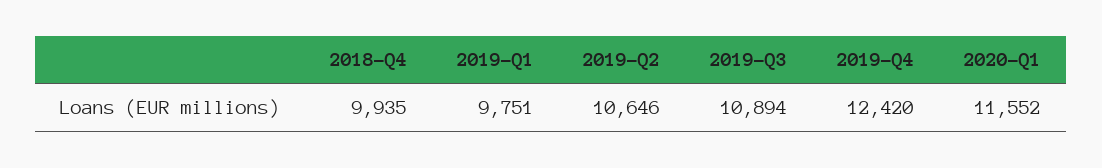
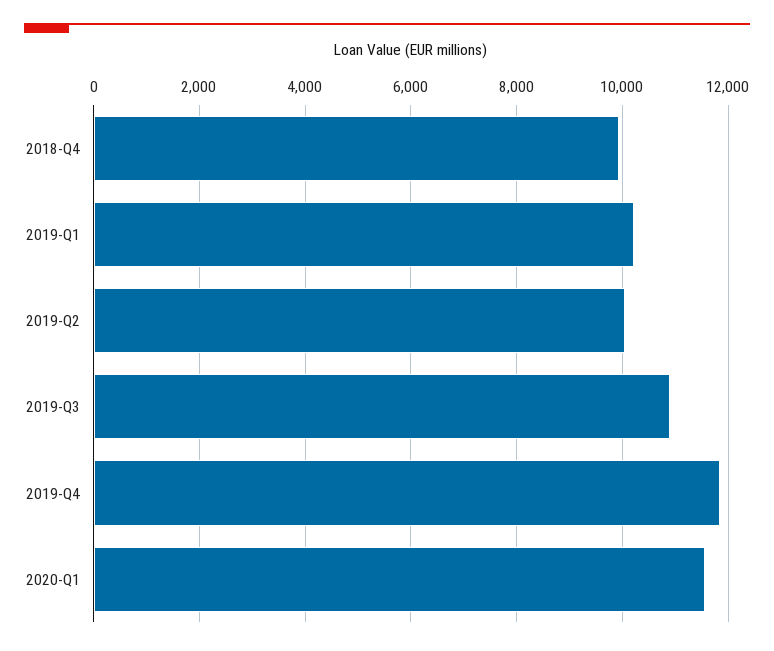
2019-Q1: 9751 -> 10200
2019-Q2: 10646 -> 10000
2019-Q4: 12420 -> 11800

